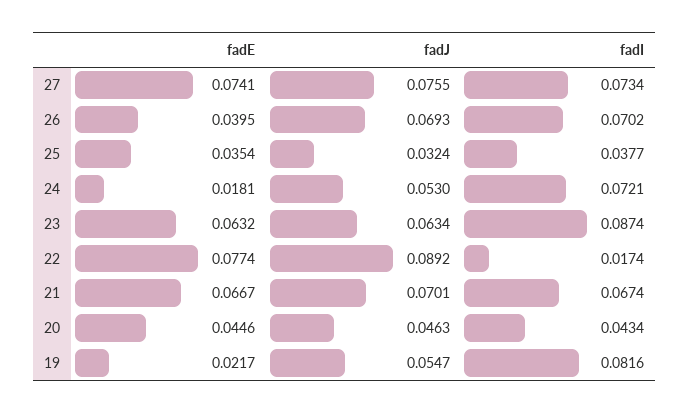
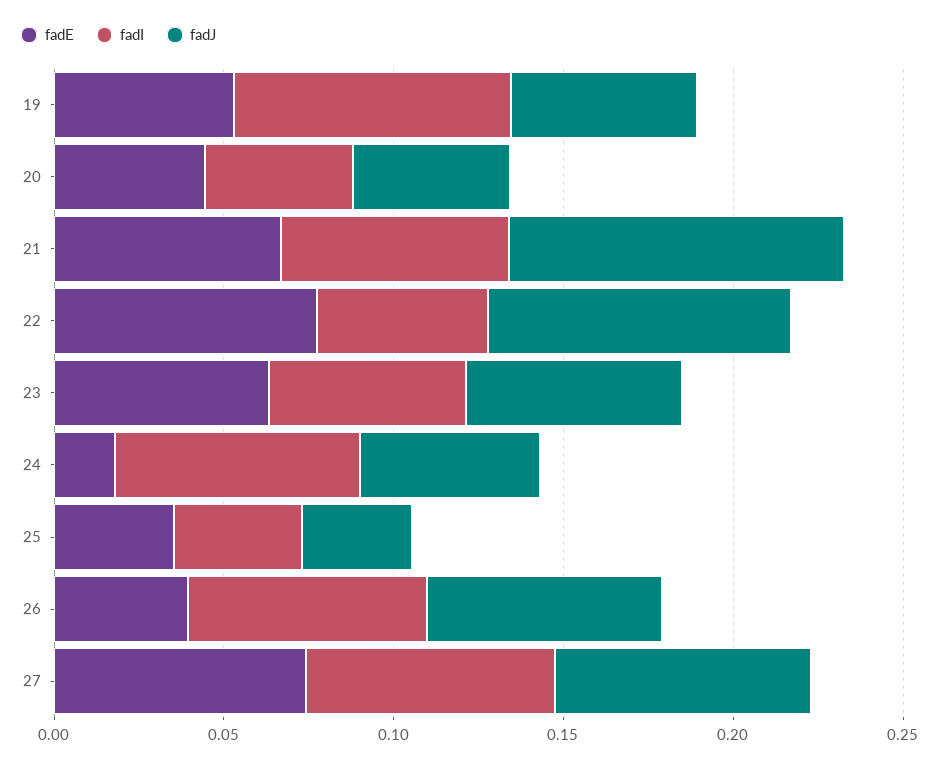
fadI, 23: 0.0874 -> 0.06
fadI, 22: 0.0174 -> 0.05
fadJ, 21: 0.0701 -> 0.1
fadE, 19: 0.0217 -> 0.05

